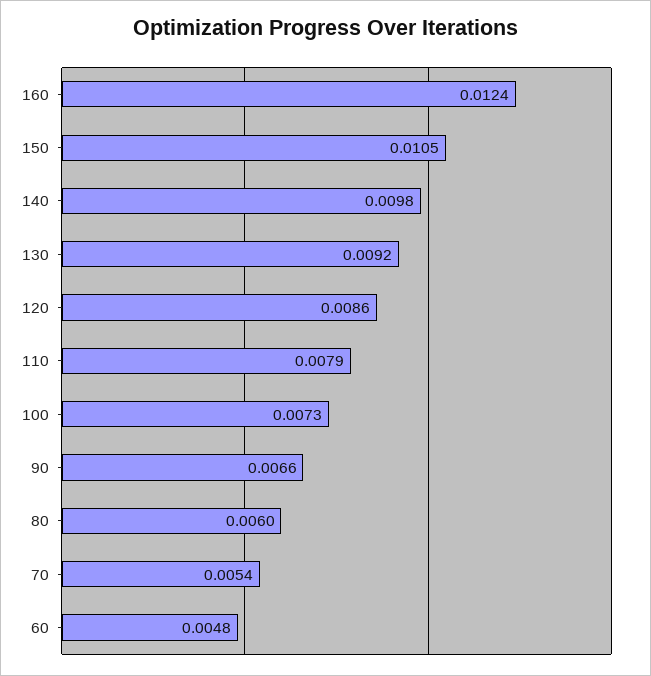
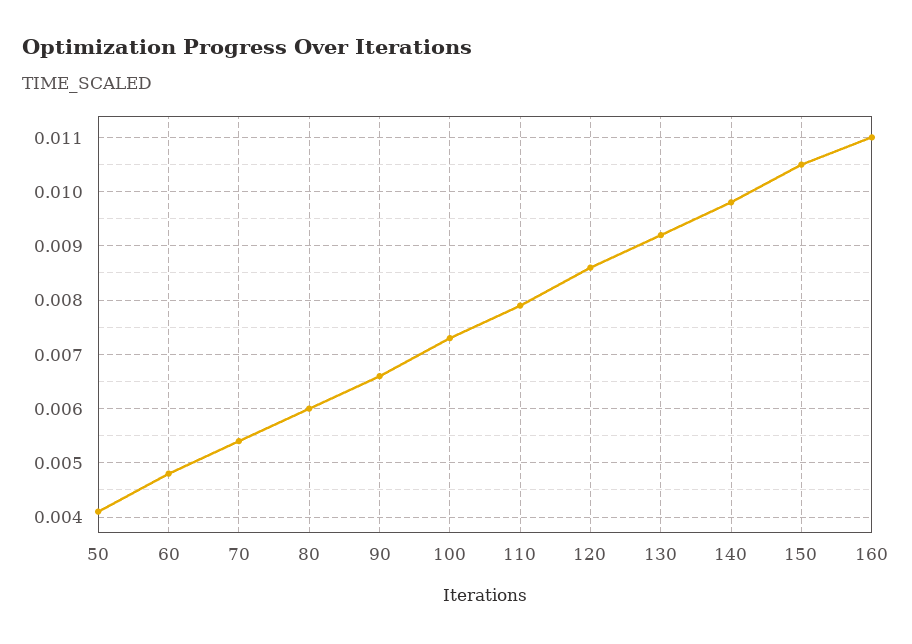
160: 0.0124 -> 0.011
50: none -> 0.004

